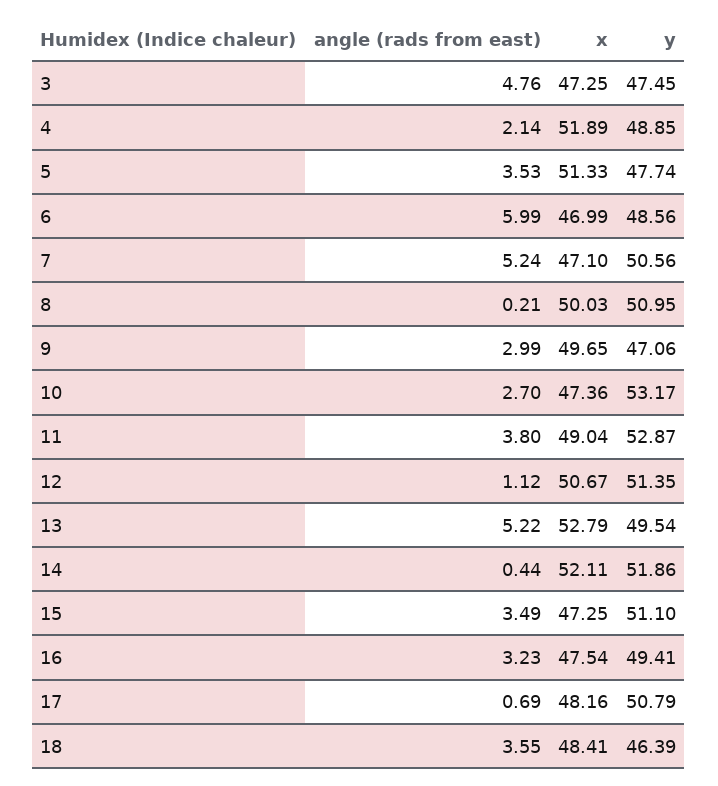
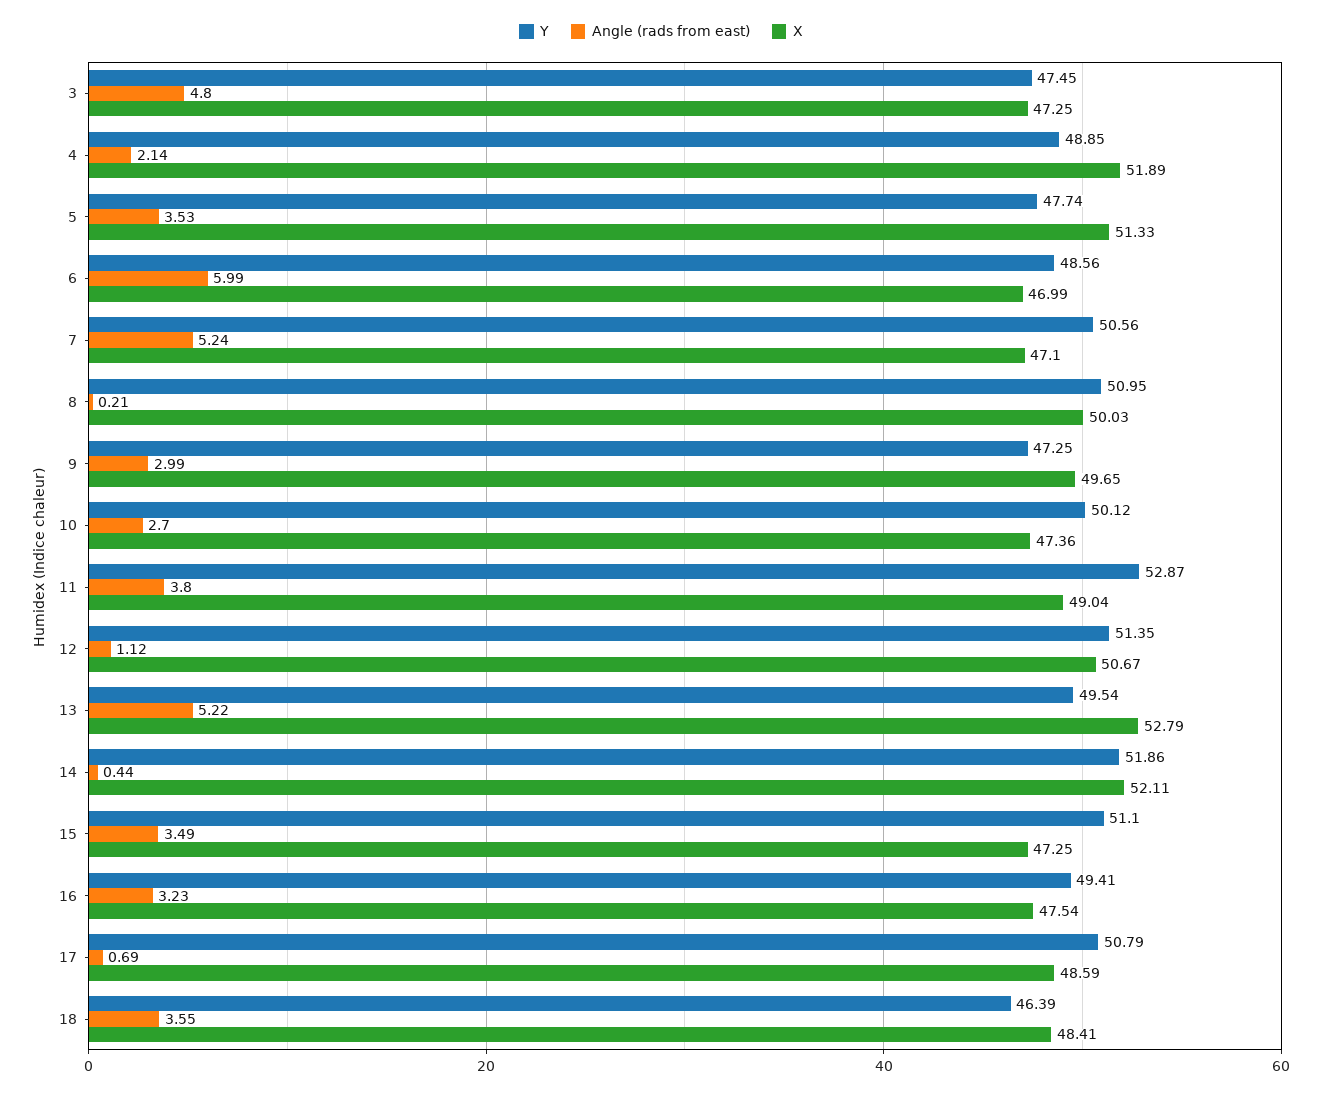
angle (rads from east), 3: 4.76 -> 4.8
y, 9: 47.06 -> 47.25
y, 10: 53.17 -> 50.12
x, 17: 48.16 -> 48.59

